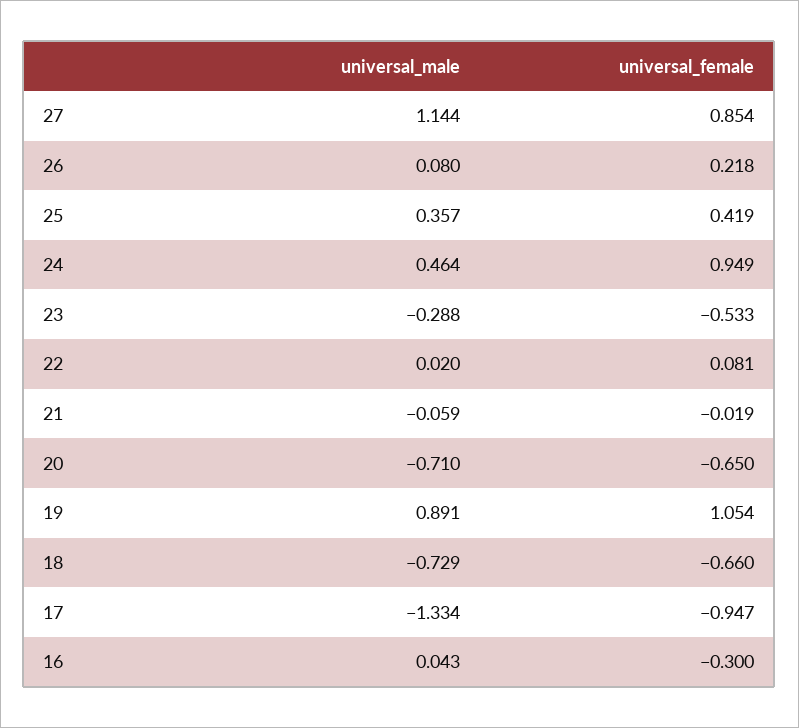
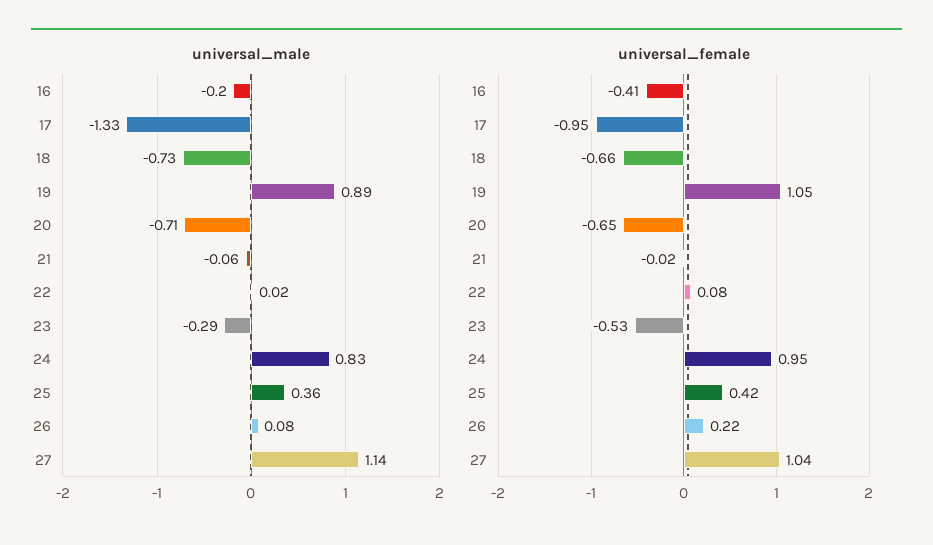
universal_female, 27: 0.854 -> 1.04
universal_male, 24: 0.464 -> 0.83
universal_male, 16: 0.043 -> -0.2
universal_female, 16: -0.3 -> -0.41

